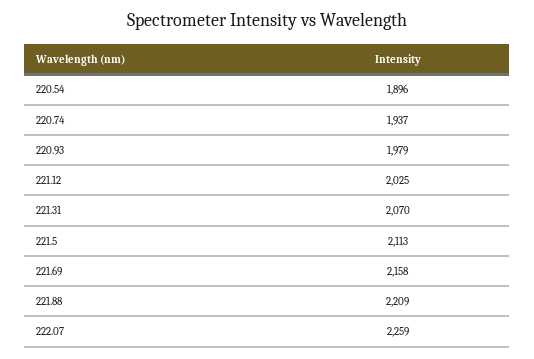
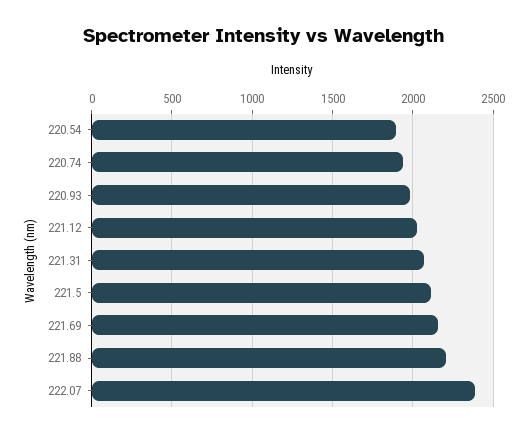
222.07: 2259 -> 2400

